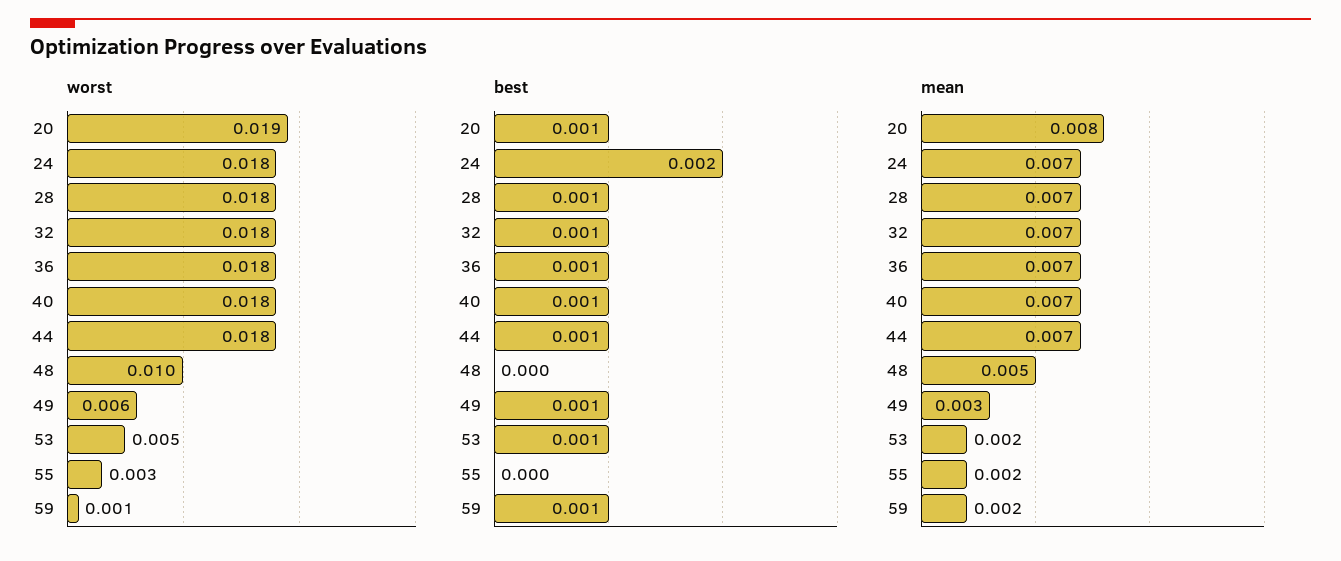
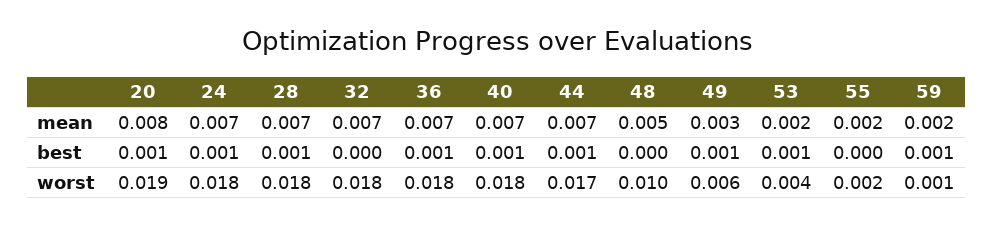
worst, 44: 0.018 -> 0.017
worst, 53: 0.005 -> 0.004
worst, 55: 0.003 -> 0.002
best, 24: 0.002 -> 0.001
best, 32: 0.001 -> 0

